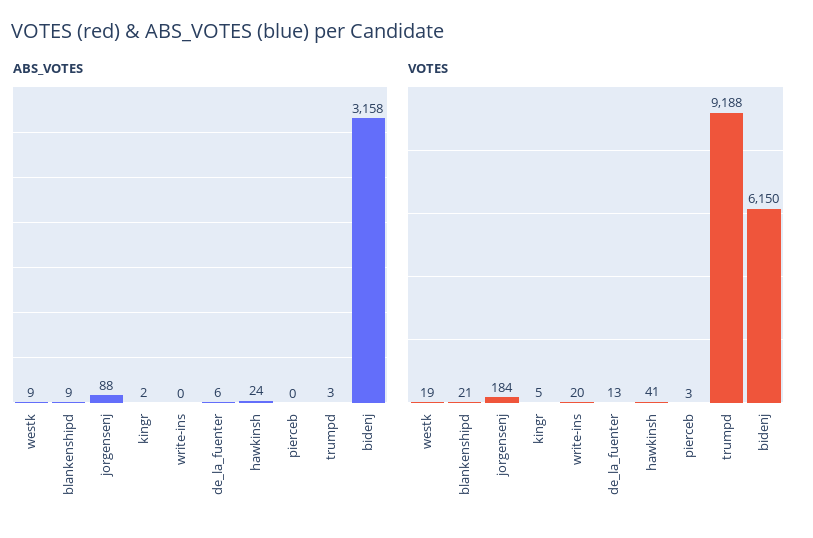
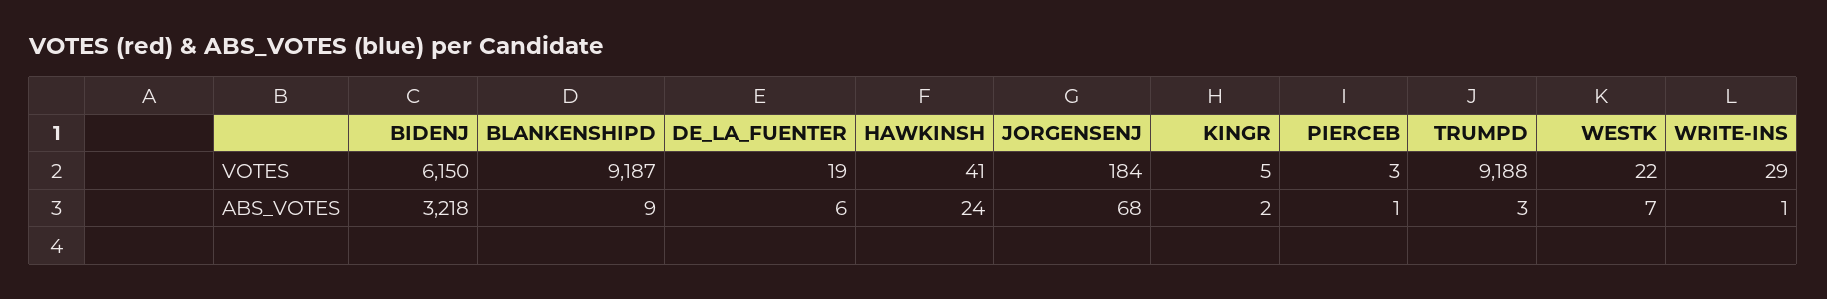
ABS_VOTES, westk: 9 -> 7
ABS_VOTES, jorgensenj: 88 -> 68
ABS_VOTES, write-ins: 0 -> 1
ABS_VOTES, pierceb: 0 -> 1
ABS_VOTES, bidenj: 3158 -> 3218
VOTES, westk: 19 -> 22
VOTES, blankenshipd: 21 -> 9187
VOTES, write-ins: 20 -> 29
VOTES, de_la_fuenter: 13 -> 19

